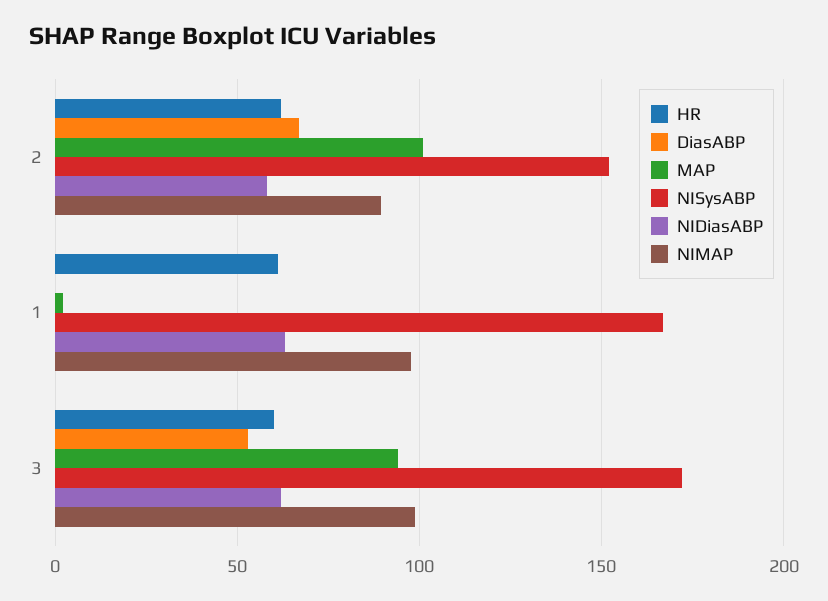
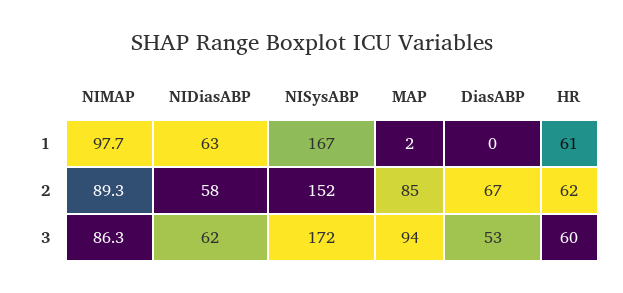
MAP, 2: 100 -> 85
NIMAP, 3: 100 -> 86.3

